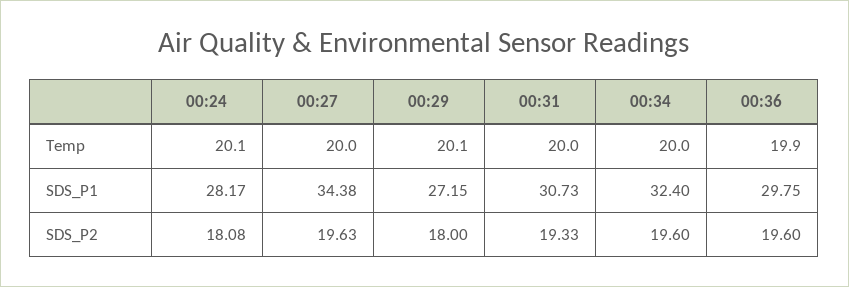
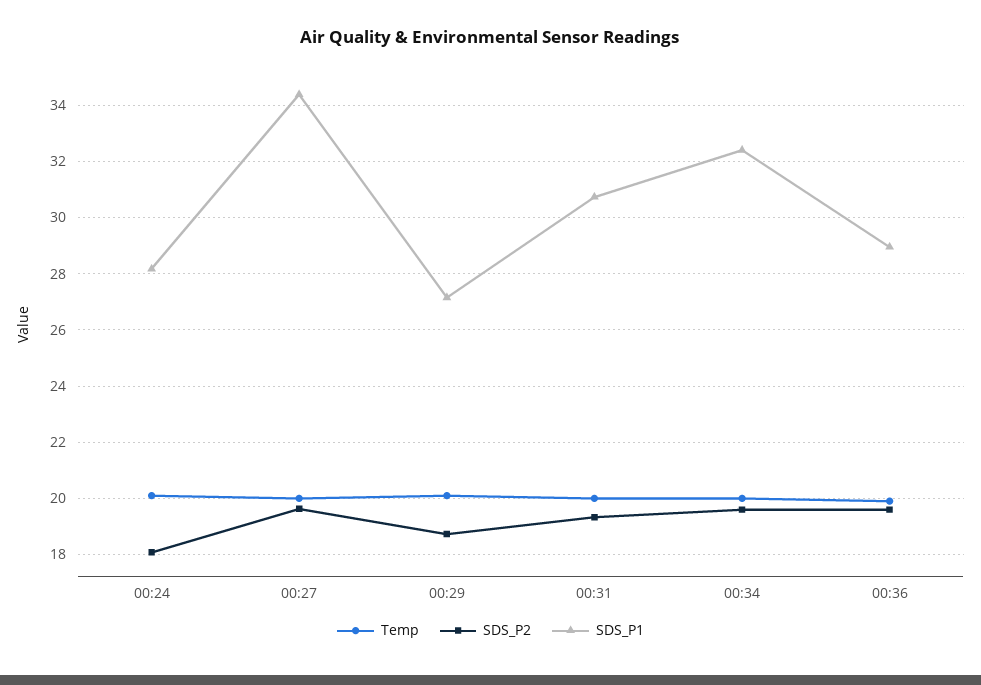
SDS_P1, 00:36: 29.75 -> 29
SDS_P2, 00:29: 18 -> 18.75

